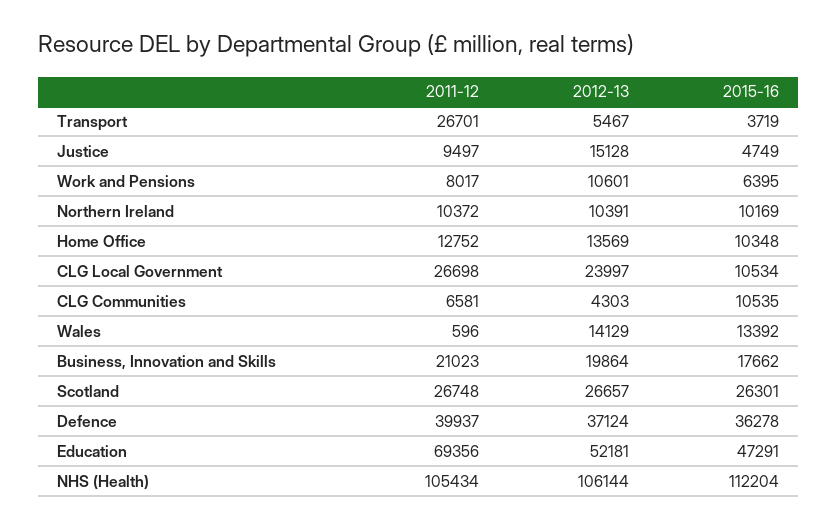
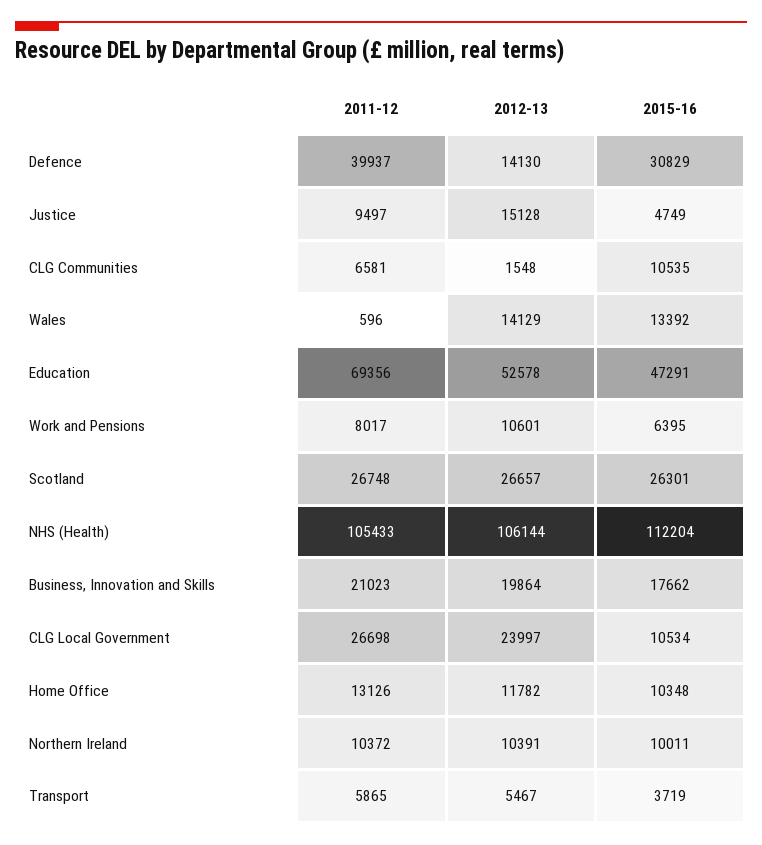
2011-12, Transport: 26701 -> 5865
2015-16, Northern Ireland: 10169 -> 10011
2011-12, Home Office: 12752 -> 13126
2012-13, Home Office: 13569 -> 11782
2012-13, CLG Communities: 4303 -> 1548
2012-13, Defence: 37124 -> 14130
2015-16, Defence: 36278 -> 30829
2012-13, Education: 52181 -> 52578
2011-12, NHS (Health): 105434 -> 105433

